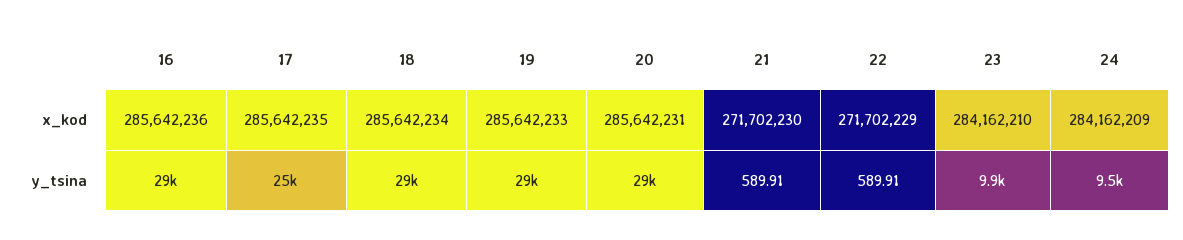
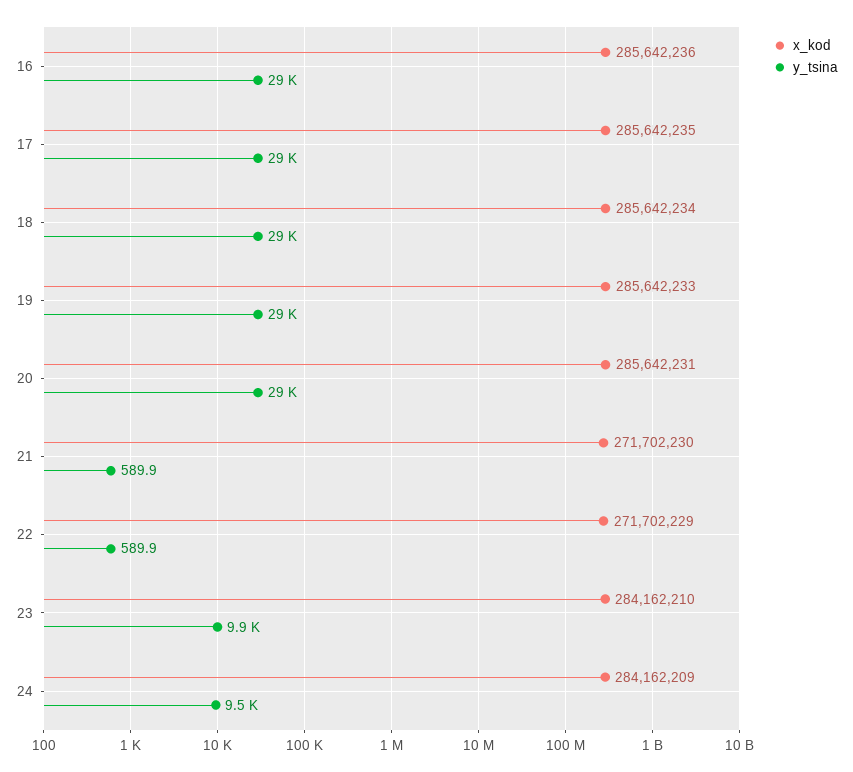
y_tsina, 17: 25000 -> 29000

